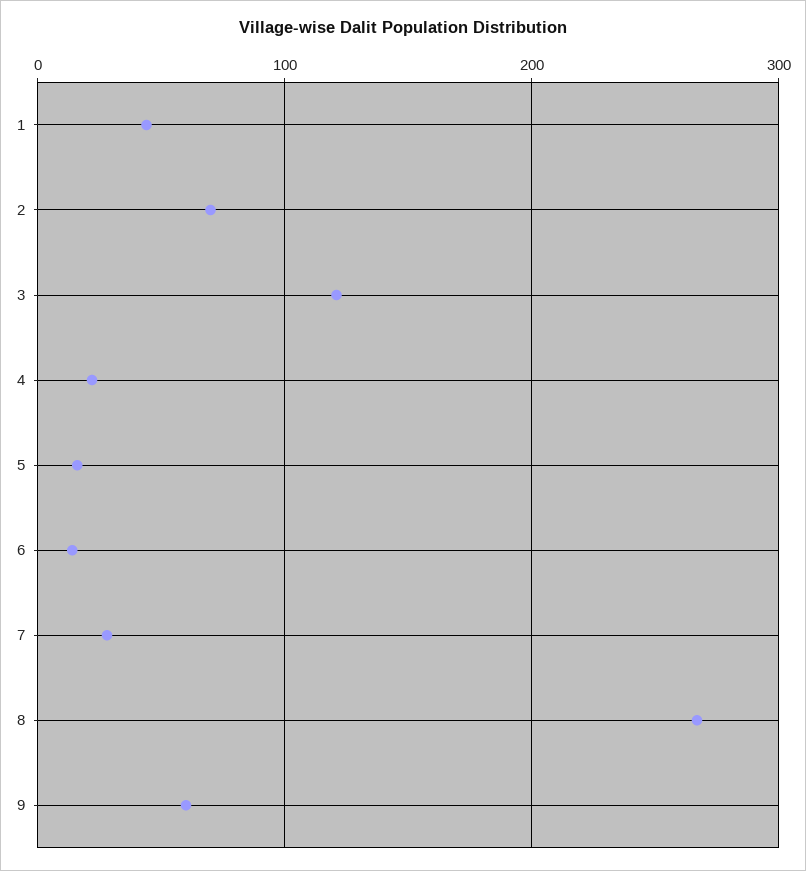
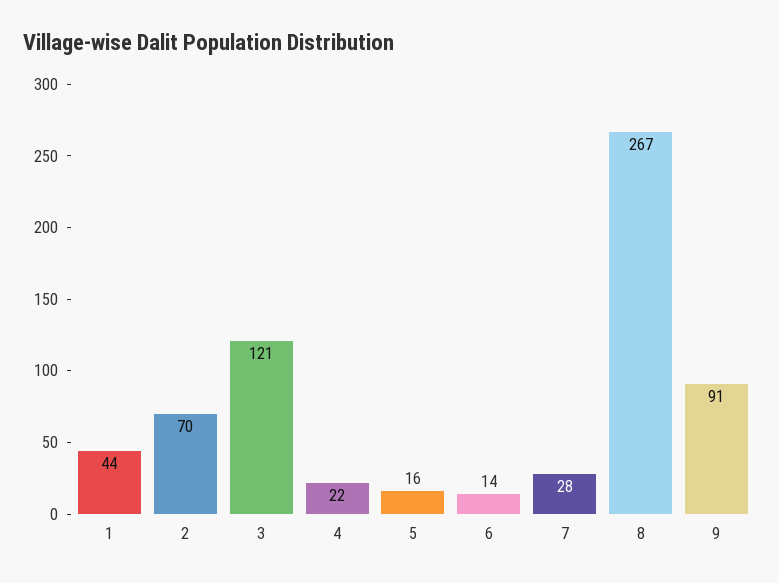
9: 60 -> 91

